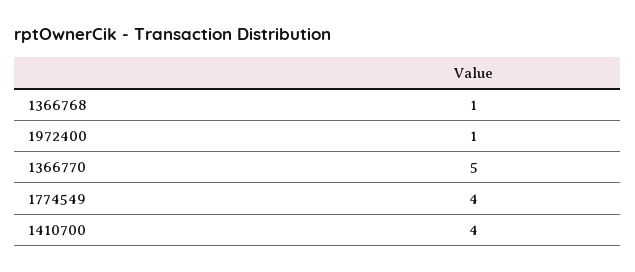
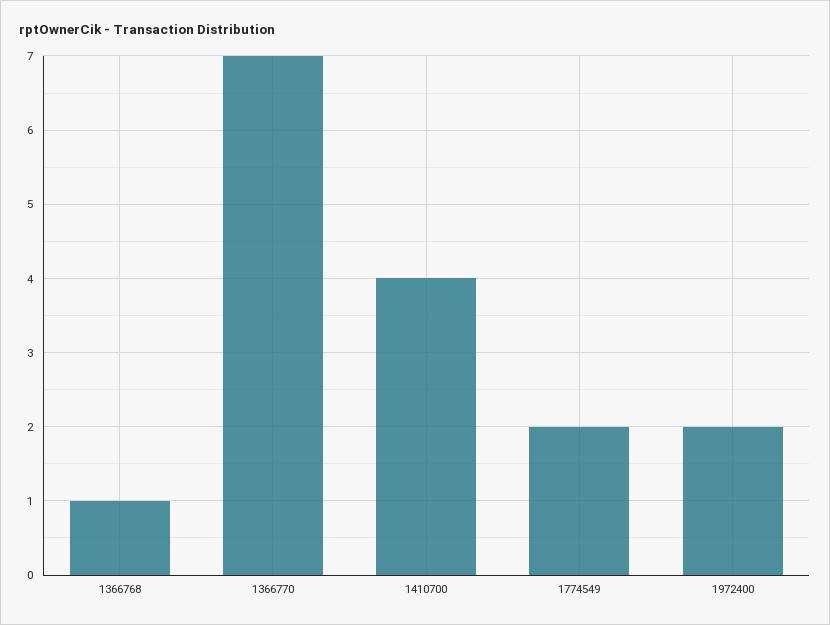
1972400: 1 -> 2
1366770: 5 -> 7
1774549: 4 -> 2

